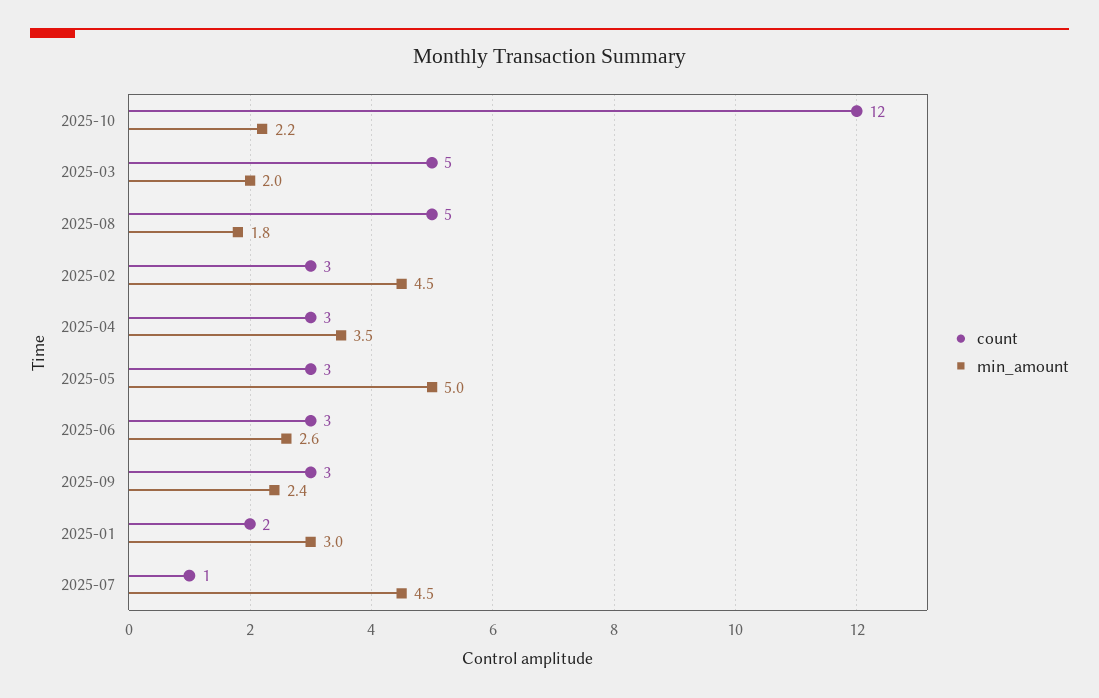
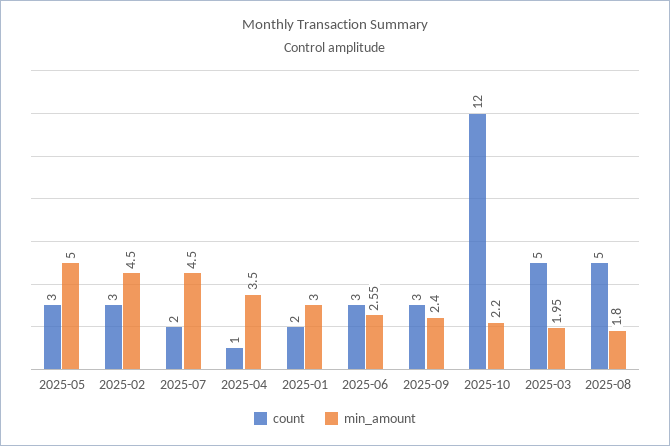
count, 2025-04: 3 -> 1
count, 2025-07: 1 -> 2

